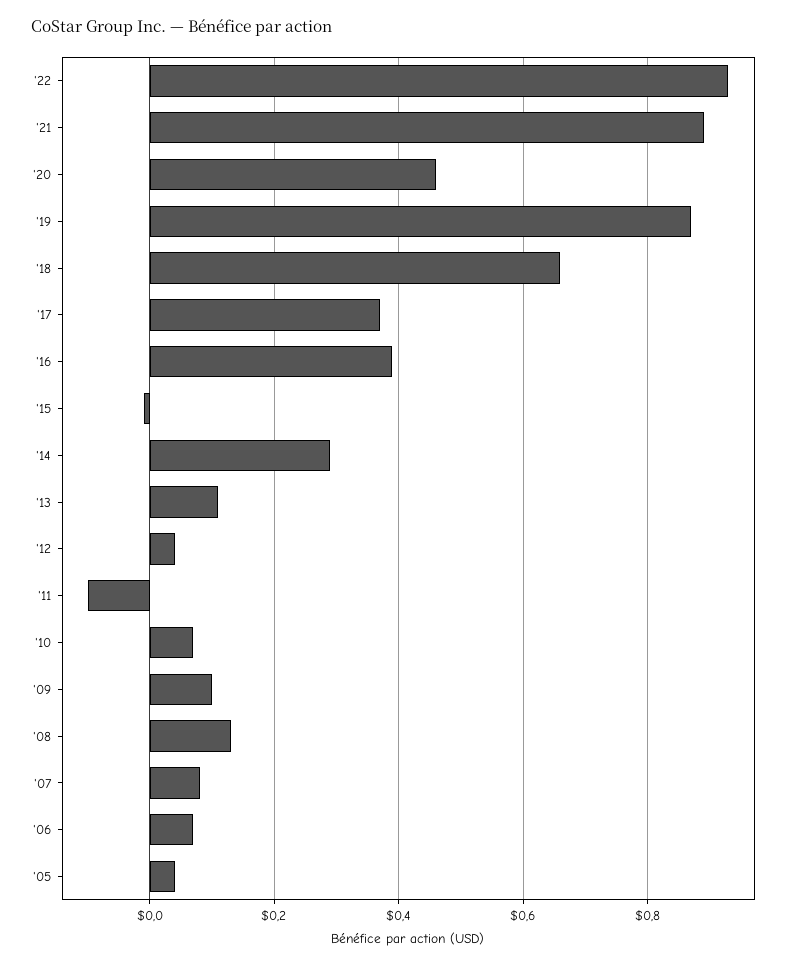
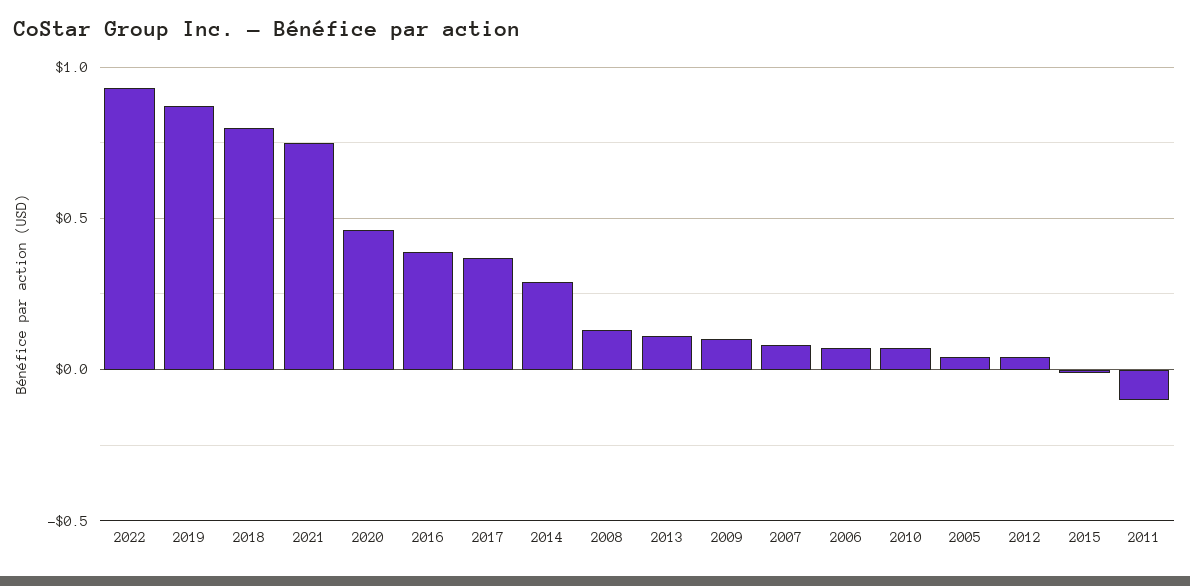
'21: 0.9 -> 0.75
'18: 0.65 -> 0.8

